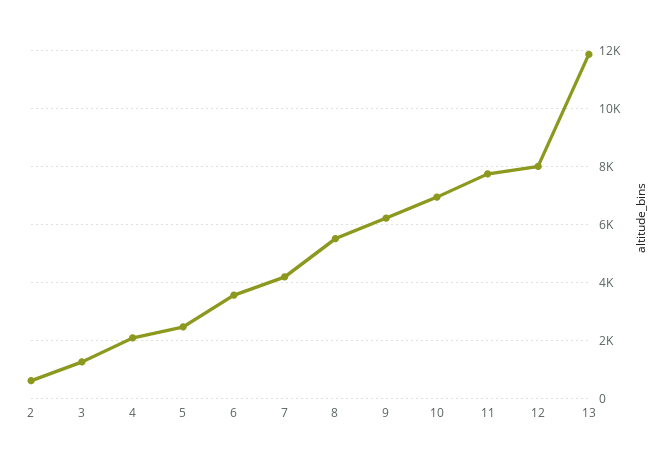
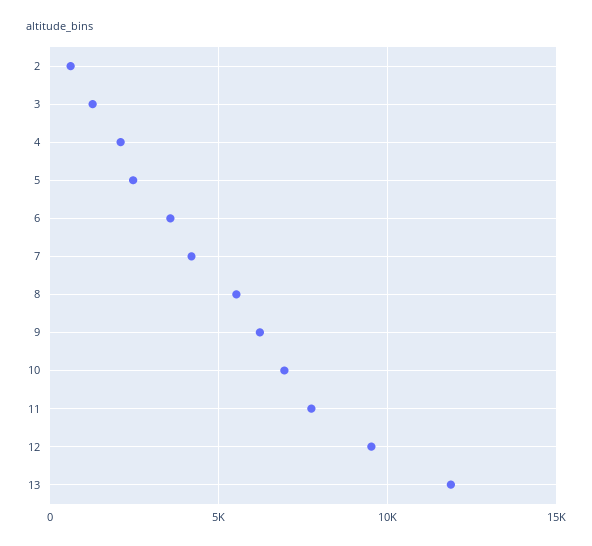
12: 8000 -> 9500

